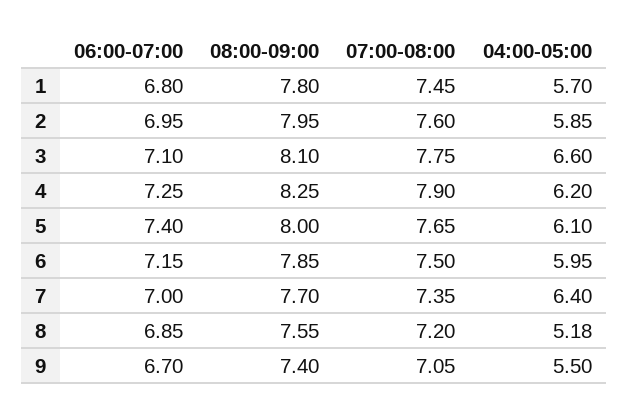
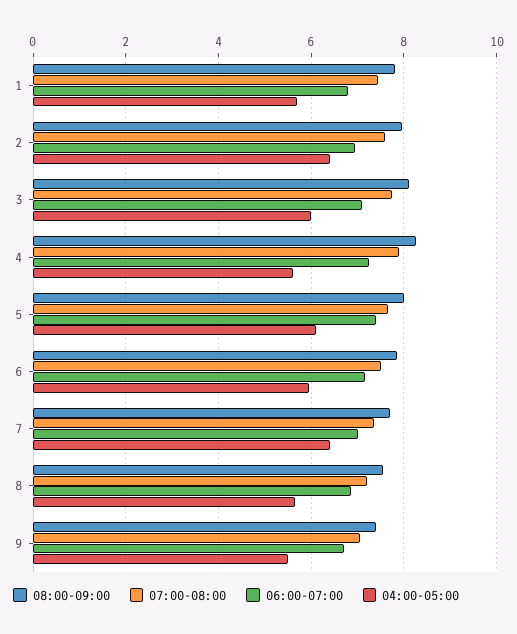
04:00-05:00, 2: 5.85 -> 6.4
04:00-05:00, 3: 6.6 -> 6
04:00-05:00, 4: 6.2 -> 5.6
04:00-05:00, 8: 5.18 -> 5.6

